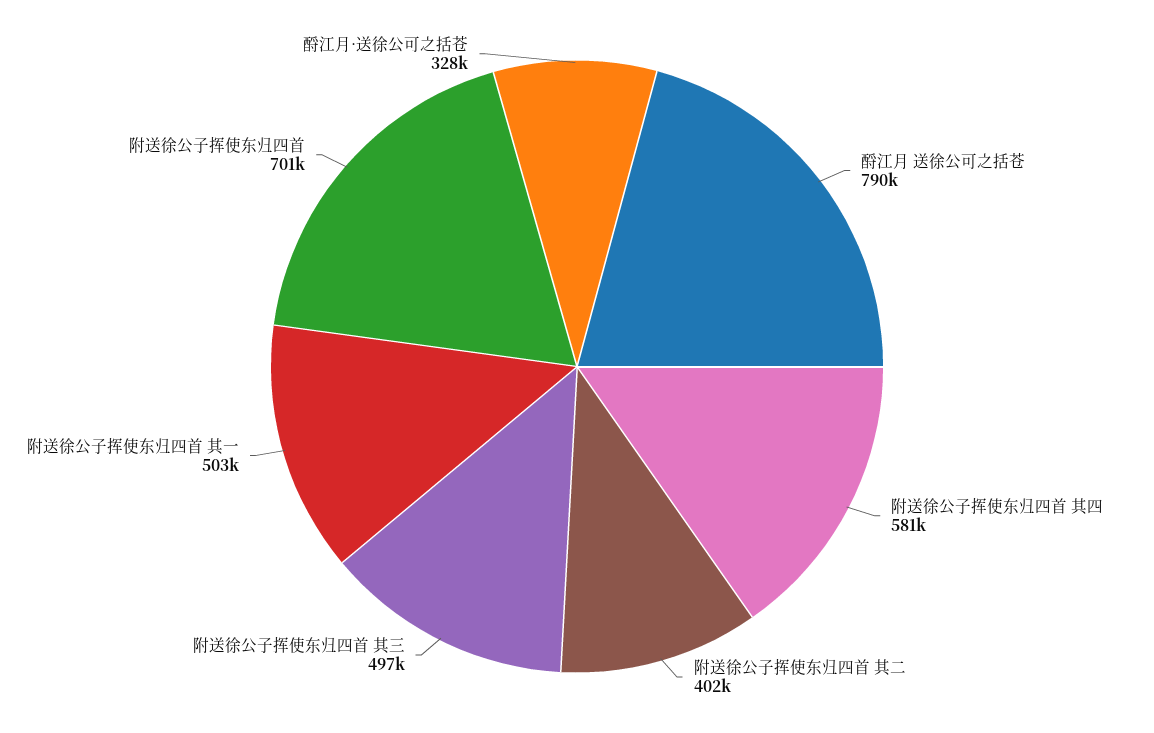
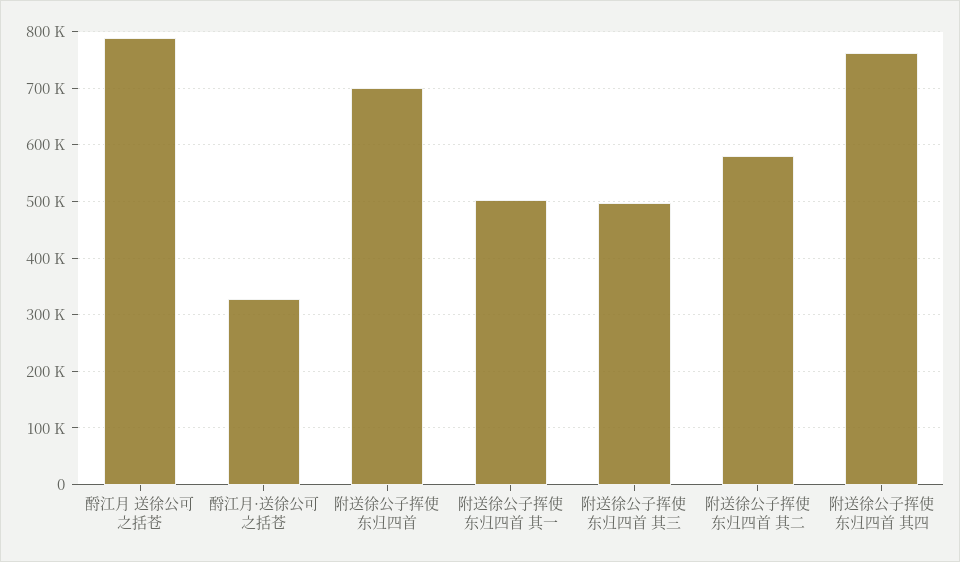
附送徐公子挥使东归四首 其四: 581000 -> 760000
附送徐公子挥使东归四首 其二: 402000 -> 580000

